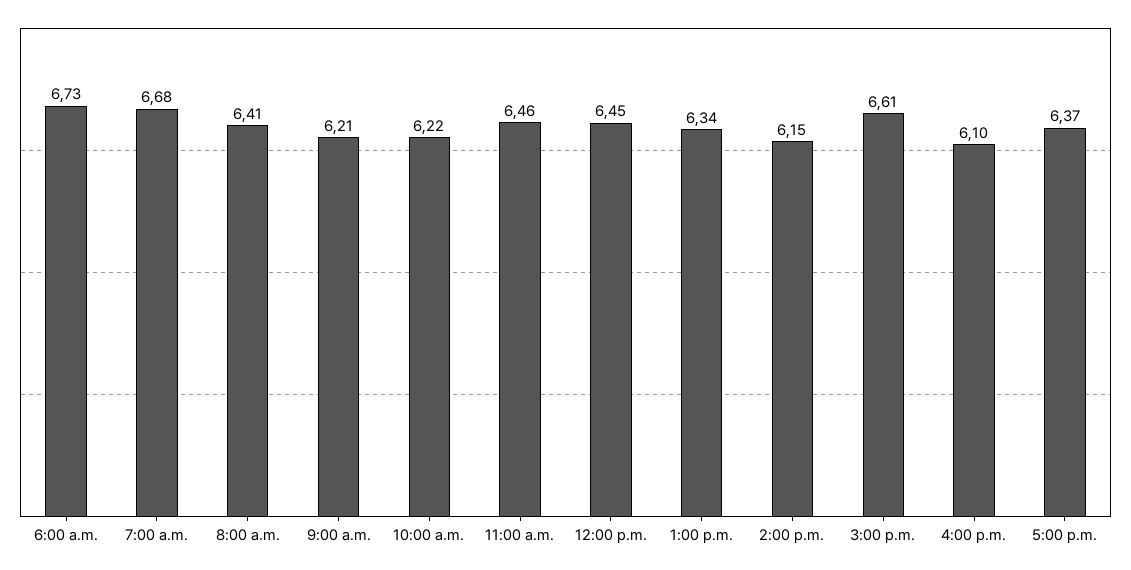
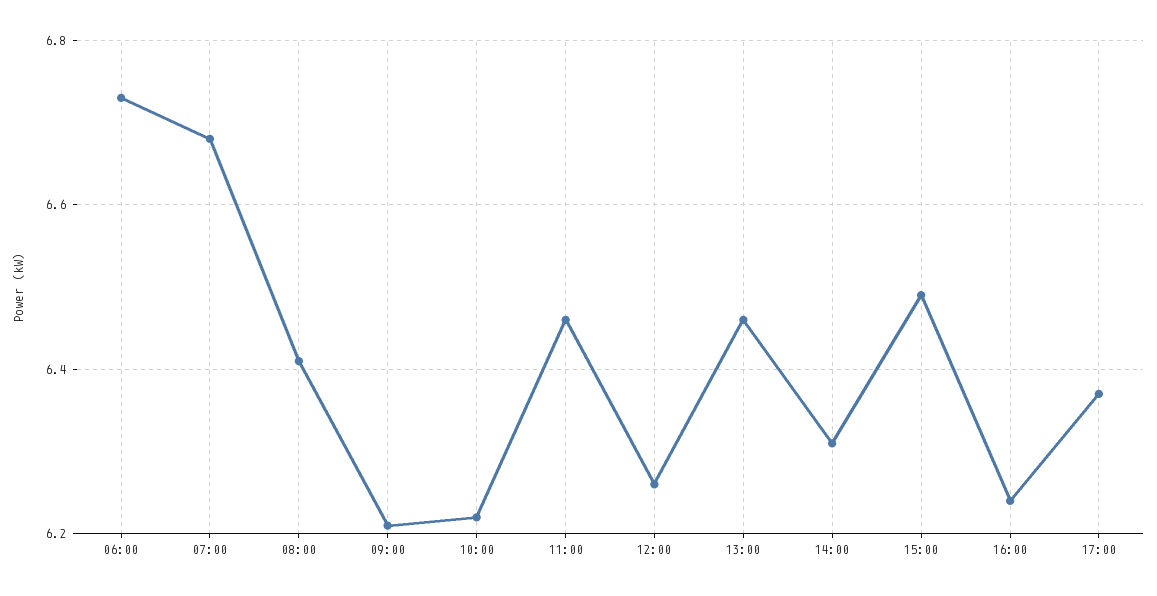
12:00 p.m.: 6.45 -> 6.25
1:00 p.m.: 6.34 -> 6.45
2:00 p.m.: 6.15 -> 6.3
3:00 p.m.: 6.61 -> 6.5
4:00 p.m.: 6.1 -> 6.25

